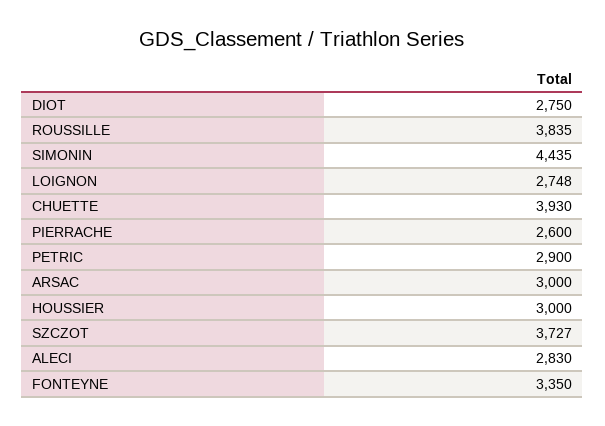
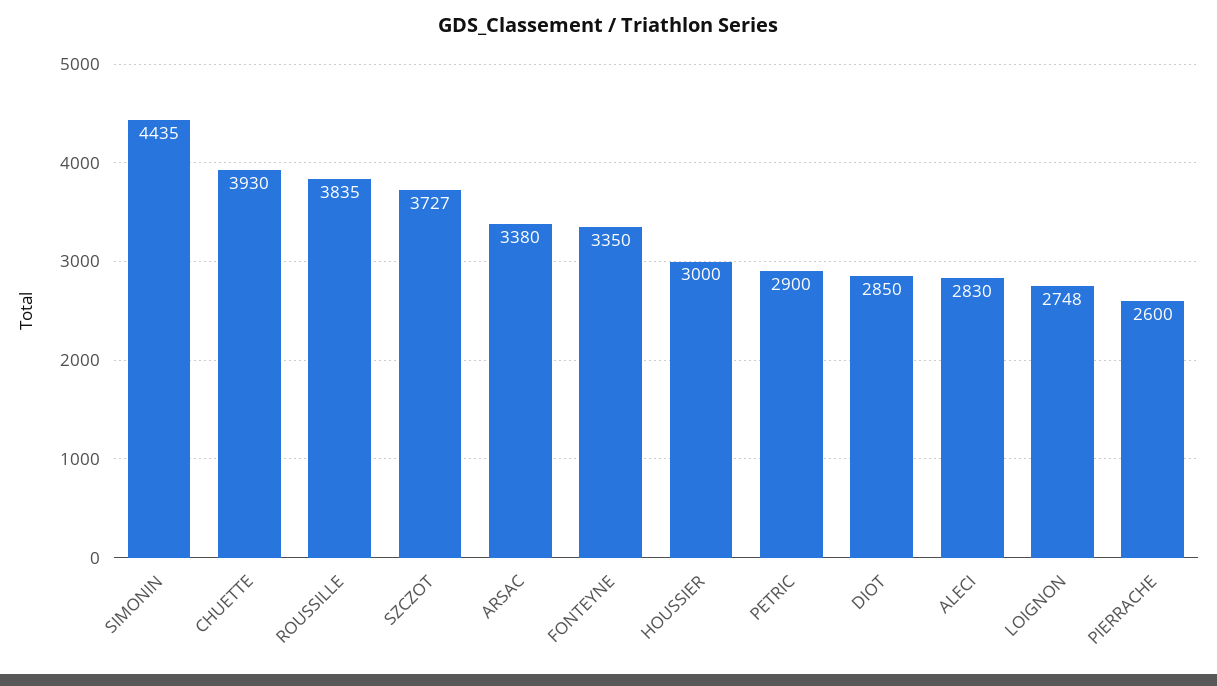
DIOT: 2750 -> 2850
ARSAC: 3000 -> 3380

